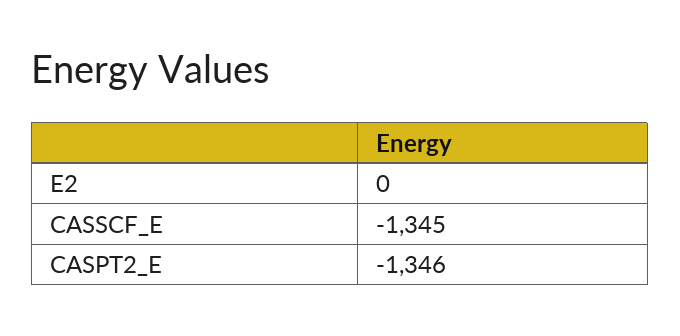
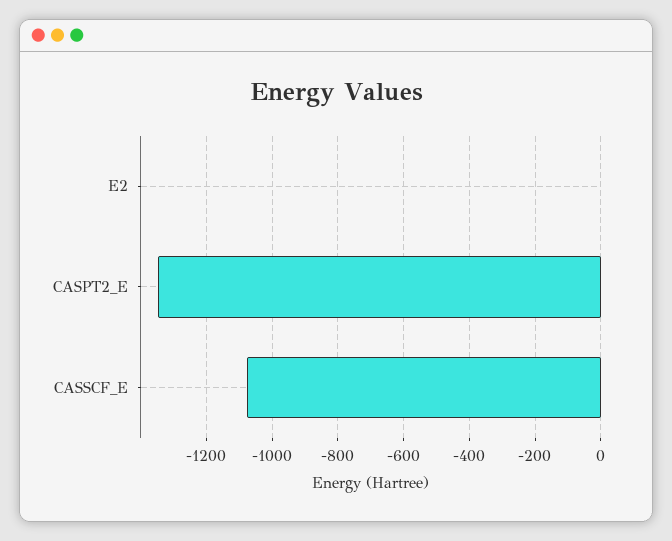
CASSCF_E: -1345 -> -1080

